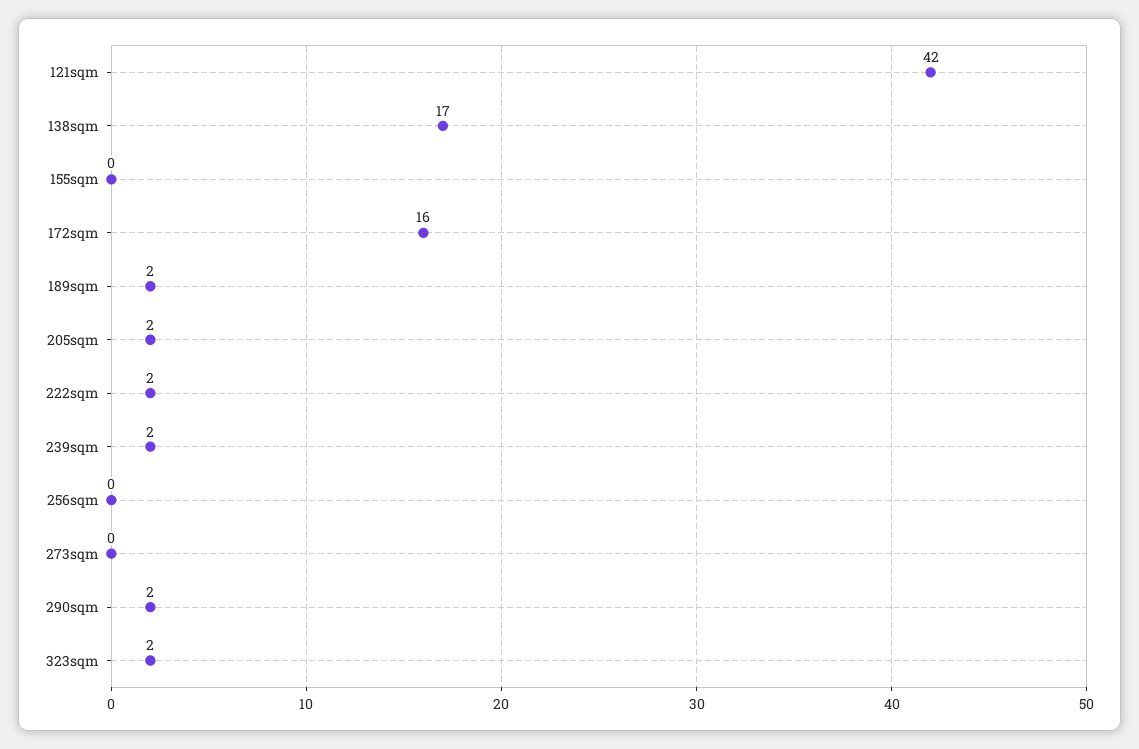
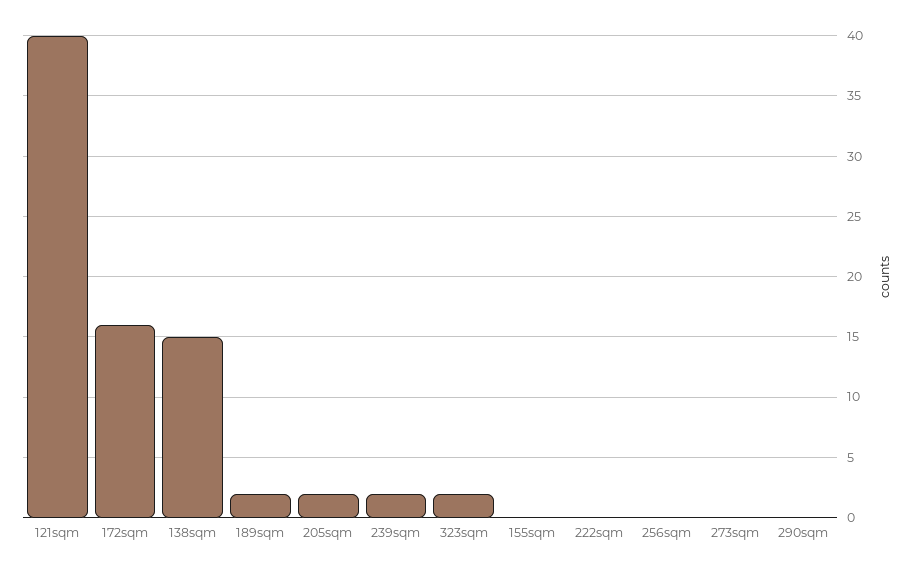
121sqm: 42 -> 40
138sqm: 17 -> 15
222sqm: 2 -> 0
290sqm: 2 -> 0

